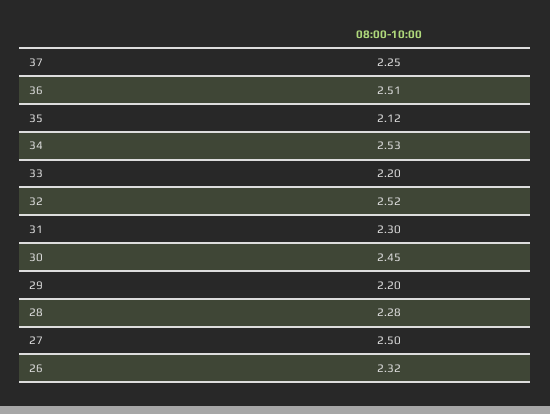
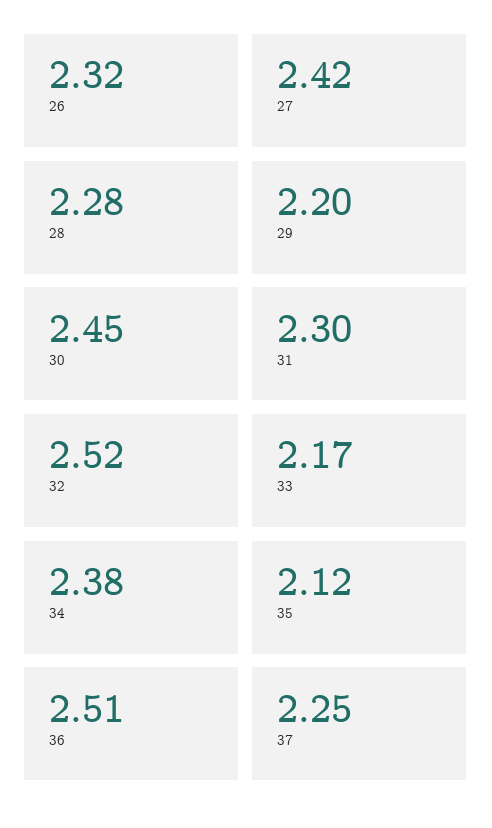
34: 2.53 -> 2.38
33: 2.2 -> 2.17
27: 2.5 -> 2.42

